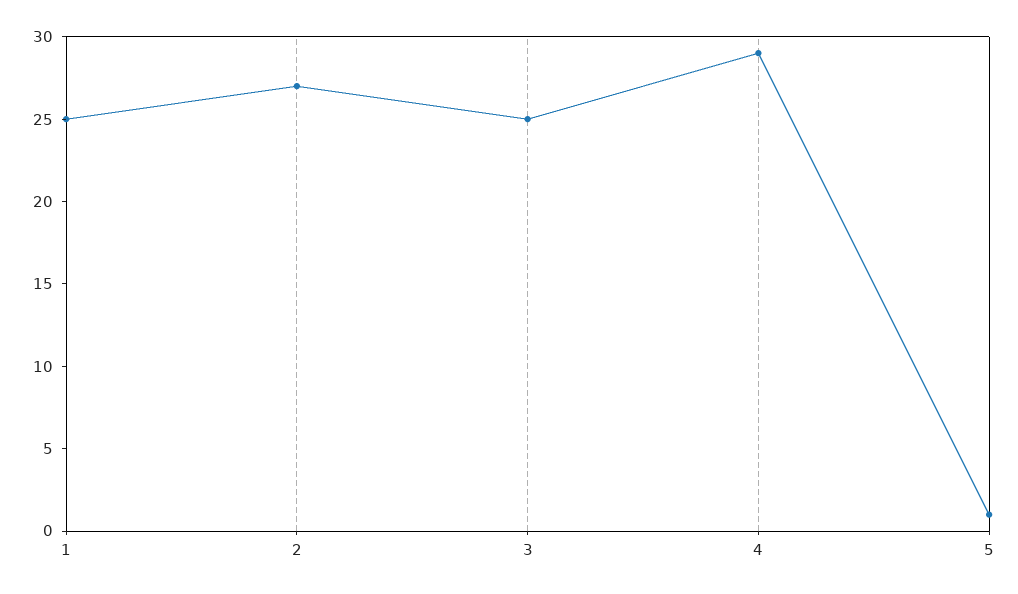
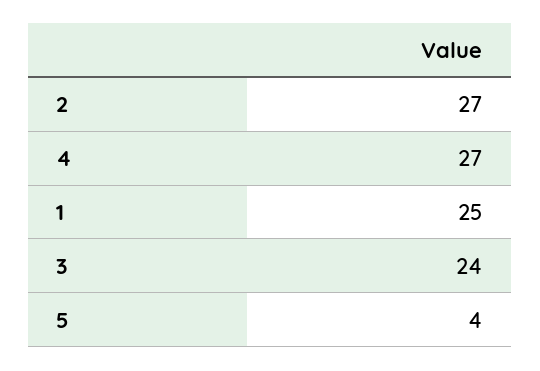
3: 25 -> 24
4: 29 -> 27
5: 1 -> 4

